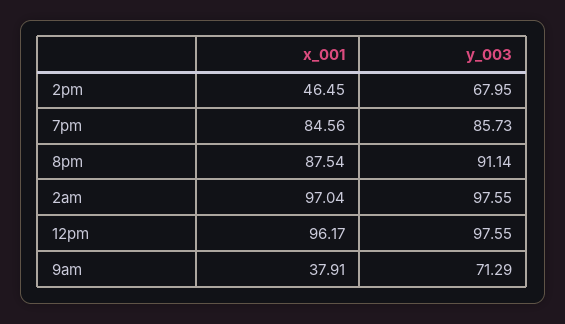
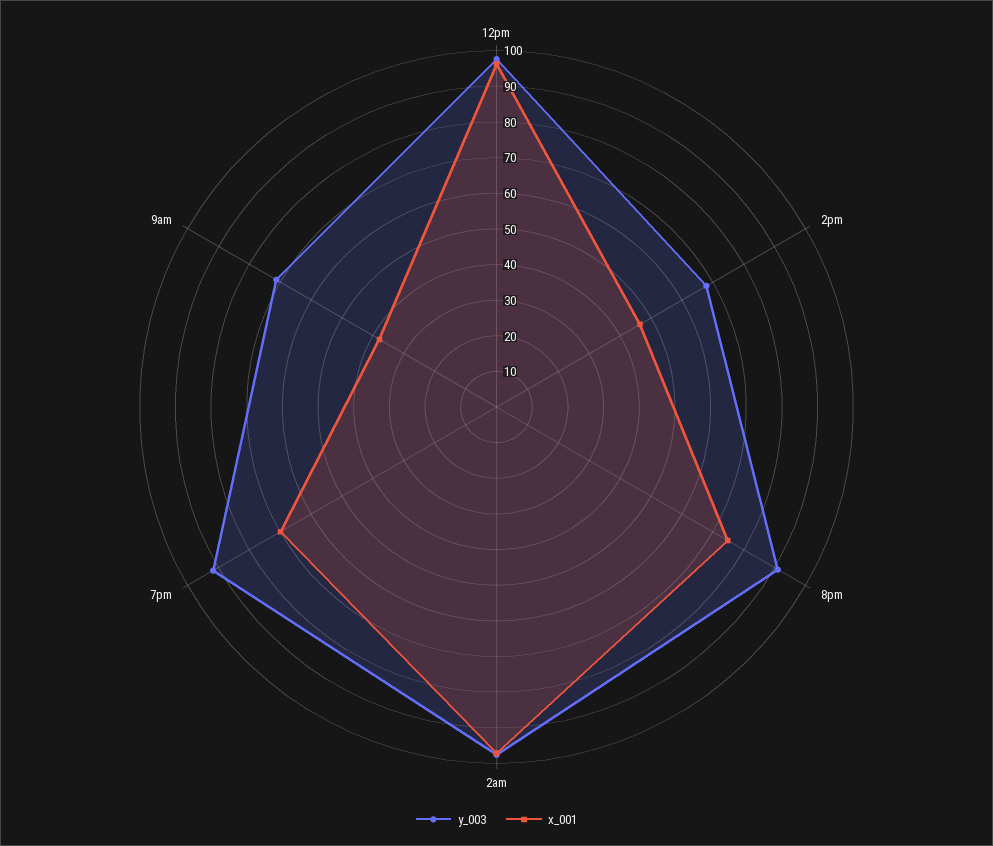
x_001, 7pm: 84.56 -> 70
y_003, 7pm: 85.73 -> 92.5
x_001, 8pm: 87.54 -> 75

